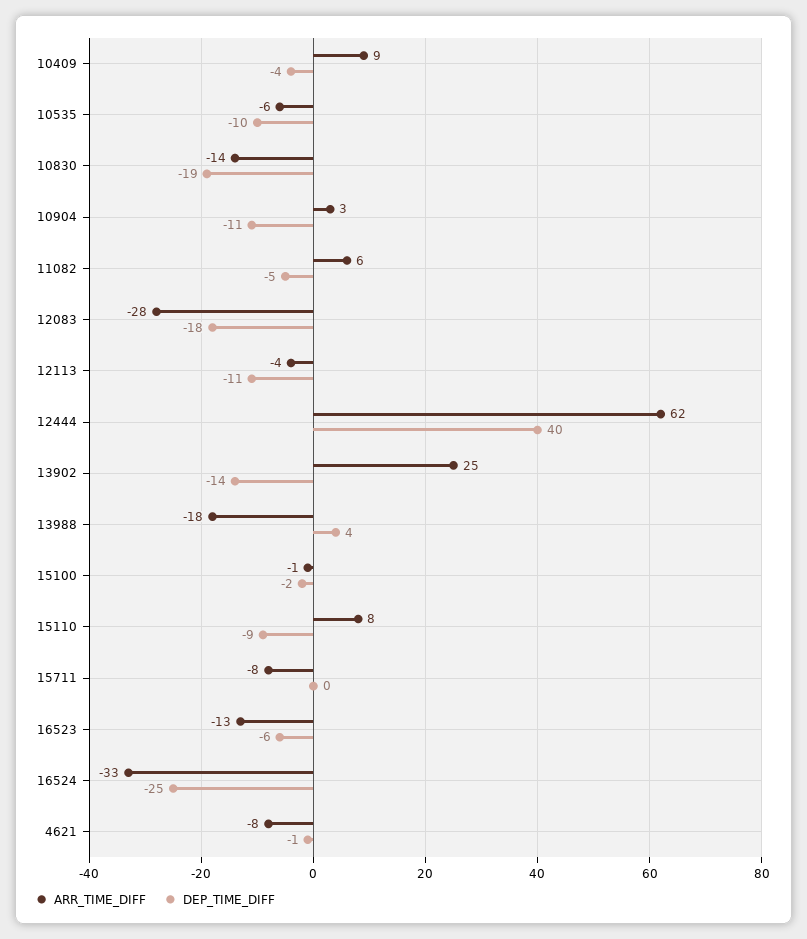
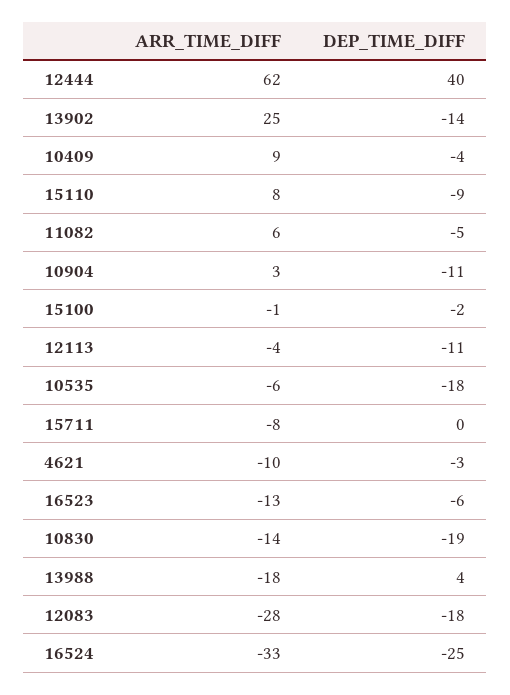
DEP_TIME_DIFF, 10535: -10 -> -18
ARR_TIME_DIFF, 4621: -8 -> -10
DEP_TIME_DIFF, 4621: -1 -> -3

